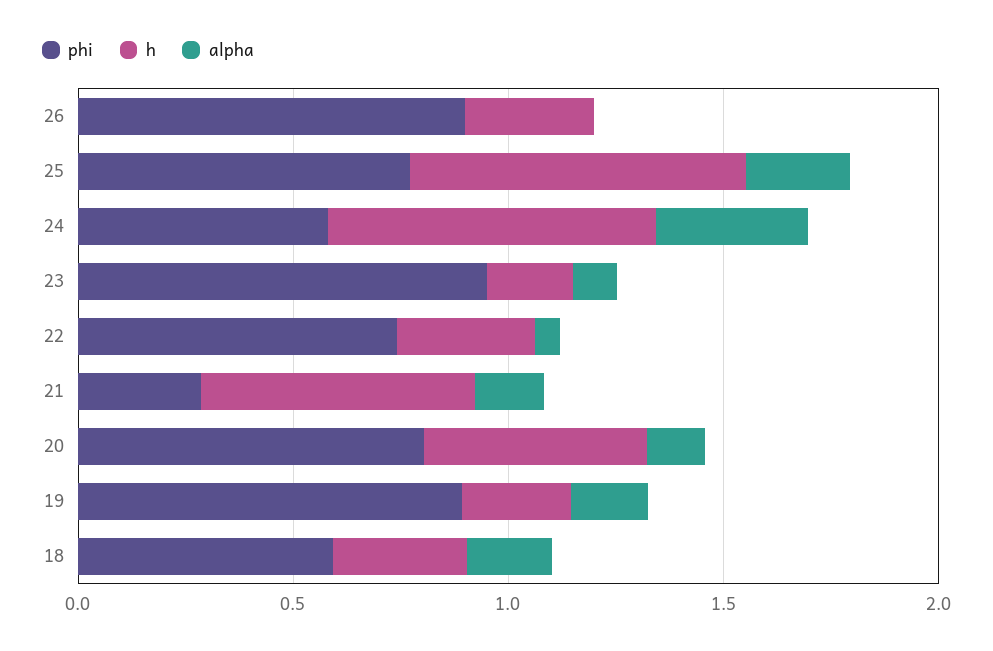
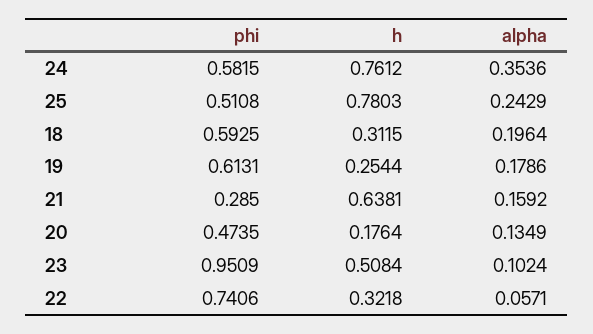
phi, 26: 0.9 -> none
h, 26: 0.3 -> none
alpha, 26: 0 -> none
phi, 25: 0.8 -> 0.5108
h, 23: 0.2 -> 0.5084
phi, 20: 0.8 -> 0.4735
h, 20: 0.5 -> 0.1764
phi, 19: 0.9 -> 0.6131

